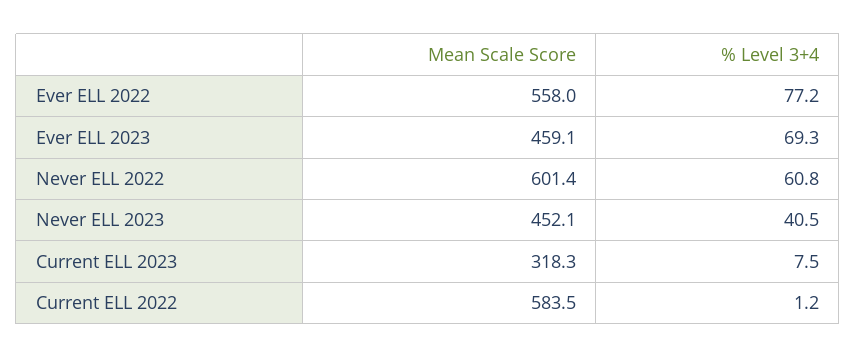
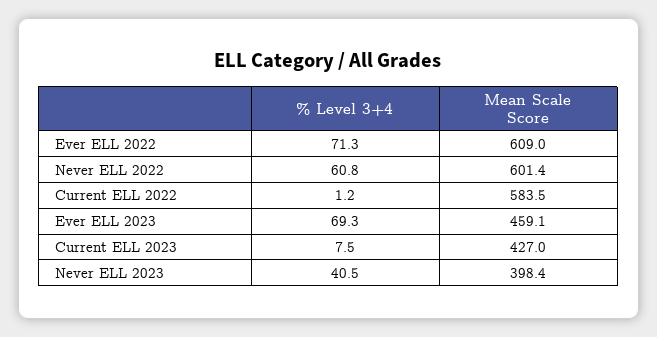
Mean Scale Score, Ever ELL 2022: 558 -> 609
% Level 3+4, Ever ELL 2022: 77.2 -> 71.3
Mean Scale Score, Never ELL 2023: 452.1 -> 398.4
Mean Scale Score, Current ELL 2023: 318.3 -> 427

